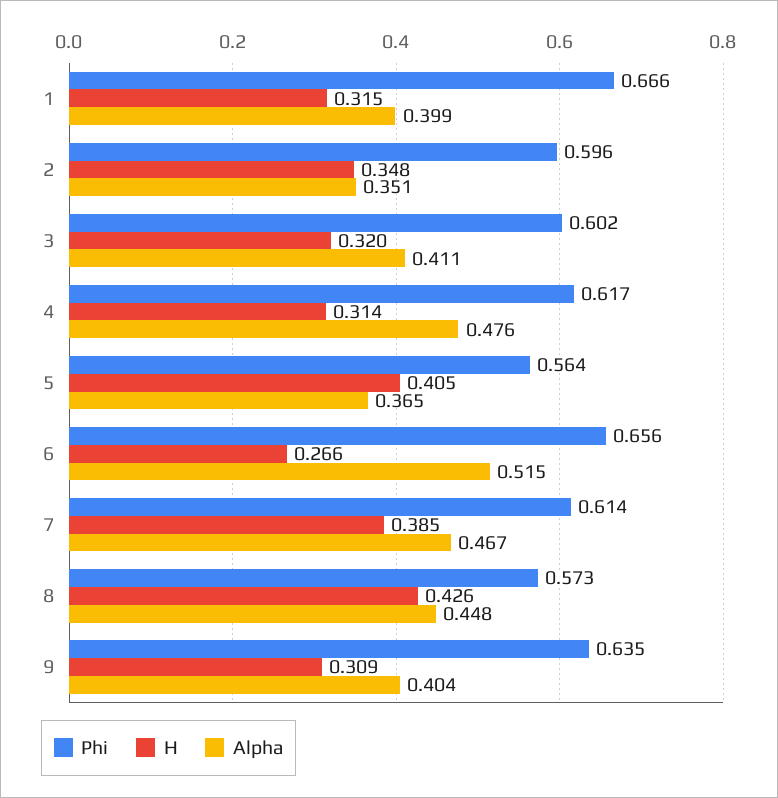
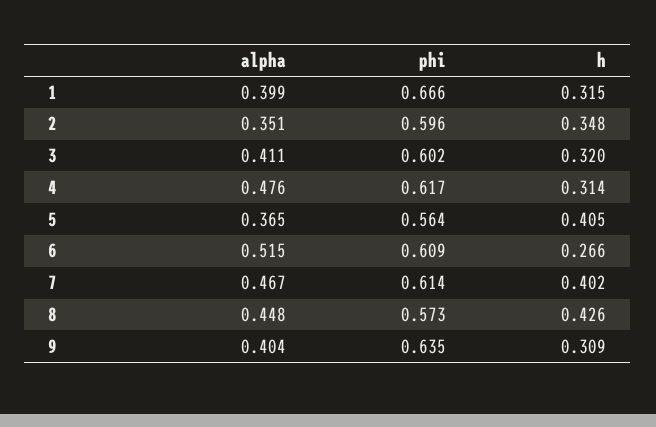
Phi, 6: 0.656 -> 0.609
H, 7: 0.385 -> 0.402

